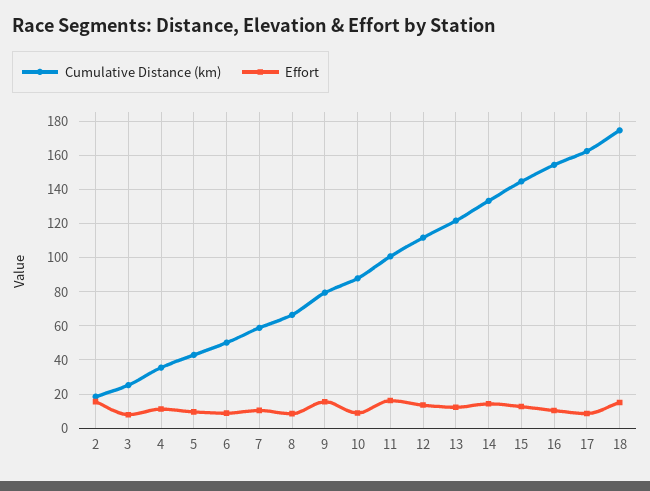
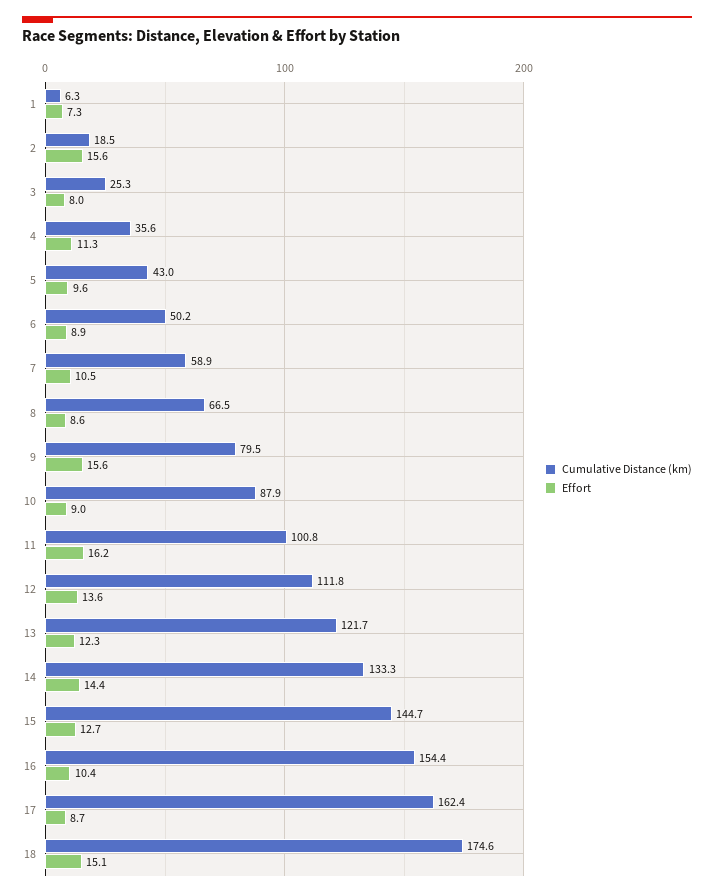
Cumulative Distance (km), 1: none -> 6.3
Effort, 1: none -> 7.3

